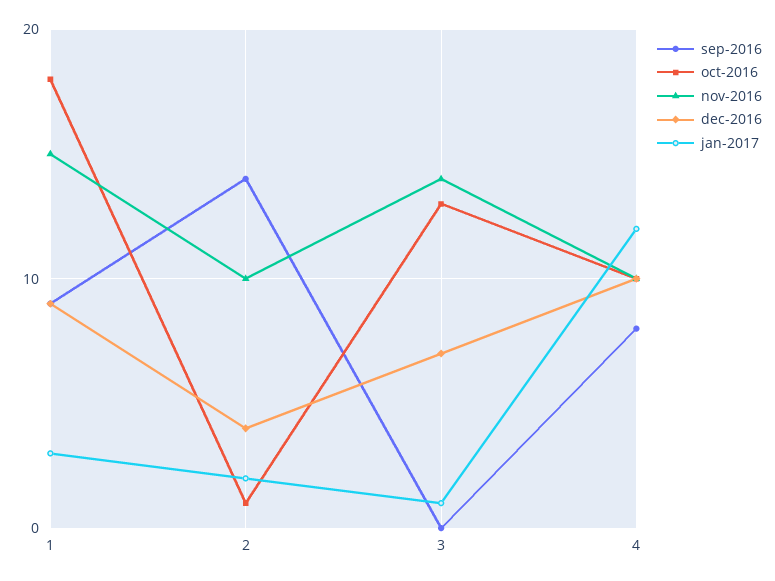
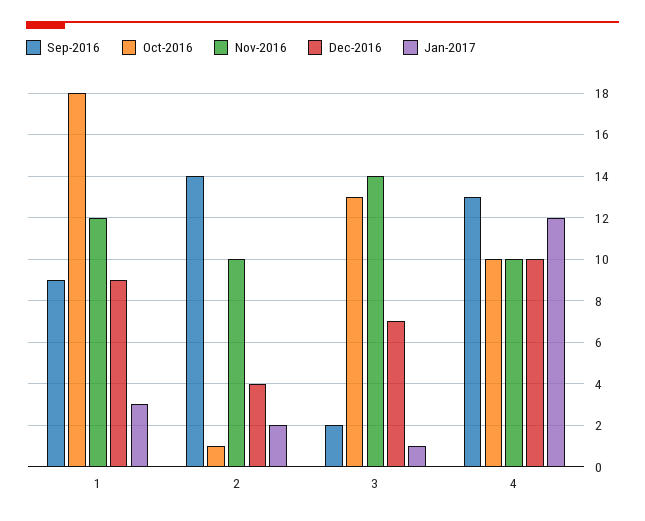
nov-2016, 1: 15 -> 12
sep-2016, 3: 0 -> 2
sep-2016, 4: 8 -> 13

